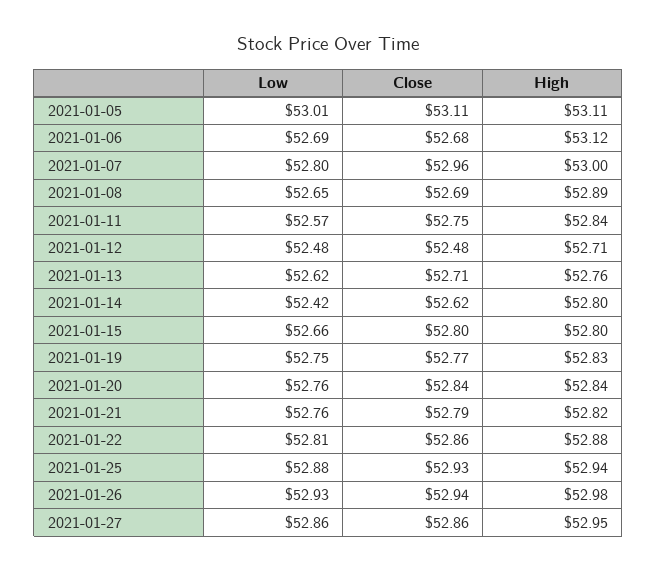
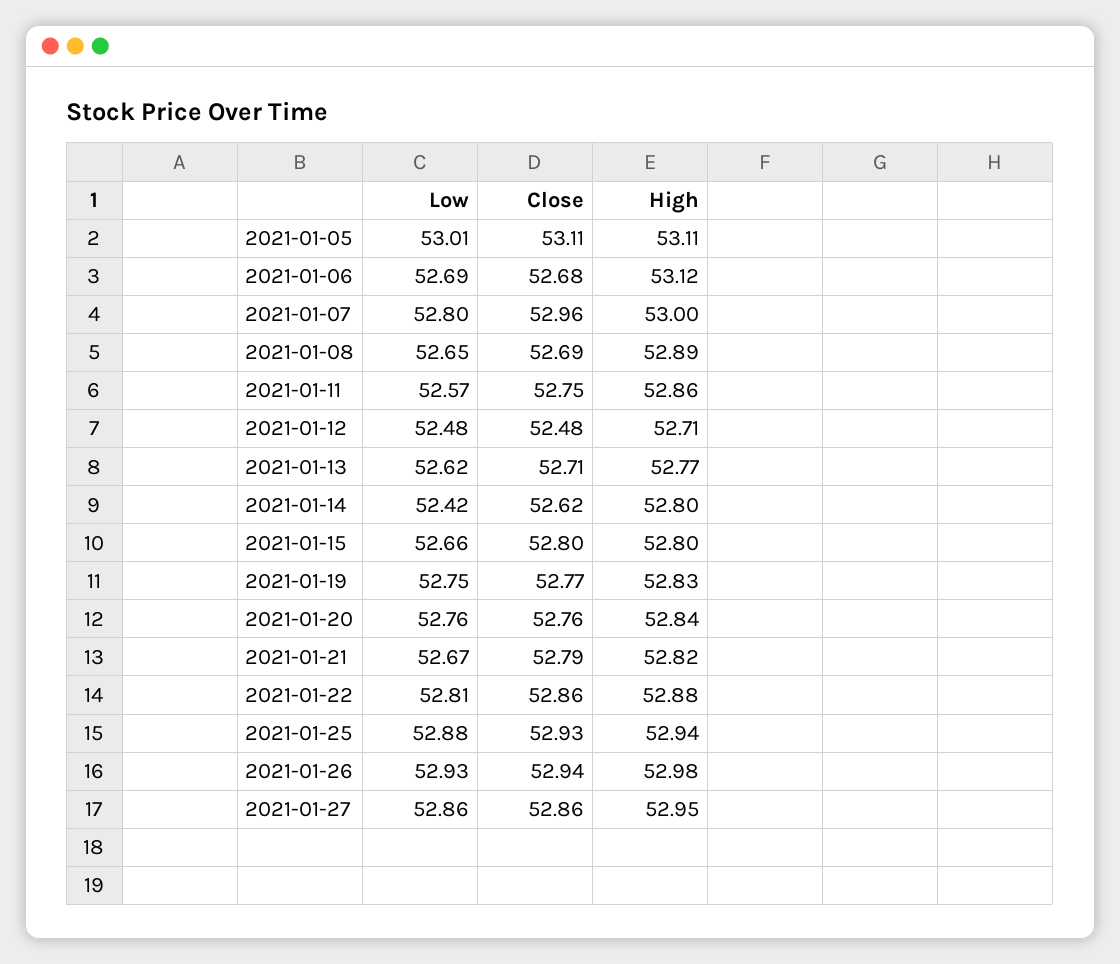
High, 2021-01-11: 52.84 -> 52.86
High, 2021-01-13: 52.76 -> 52.77
Close, 2021-01-20: 52.84 -> 52.76
Low, 2021-01-21: 52.76 -> 52.67

